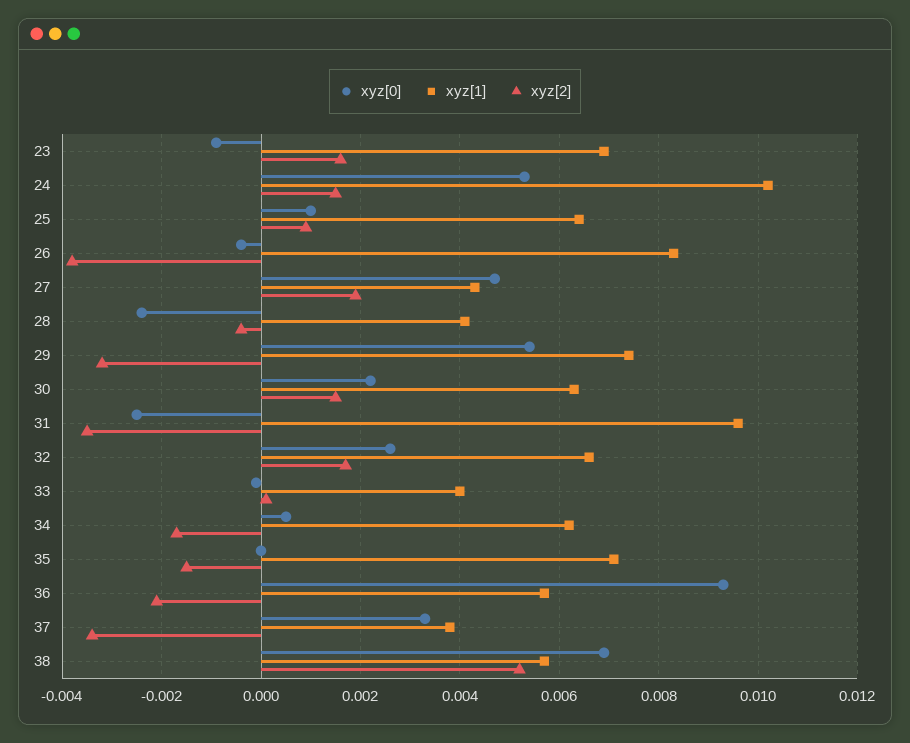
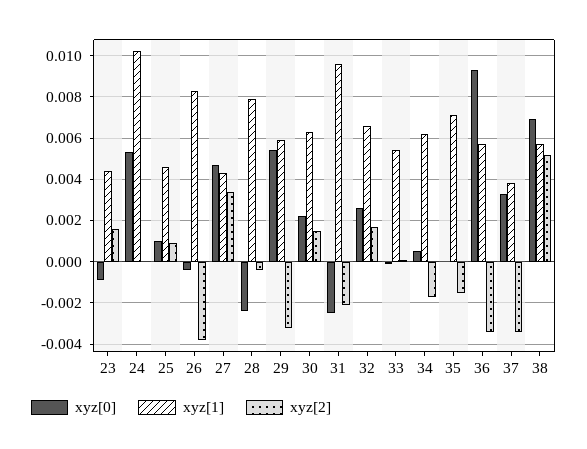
xyz[1], 23: 0.007 -> 0.0045
xyz[2], 24: 0.0015 -> 0
xyz[1], 25: 0.0065 -> 0.0045
xyz[2], 27: 0.002 -> 0.0035
xyz[1], 28: 0.004 -> 0.008
xyz[1], 29: 0.0075 -> 0.006
xyz[2], 31: -0.0035 -> -0.002
xyz[1], 33: 0.004 -> 0.0055
xyz[2], 36: -0.002 -> -0.0035

